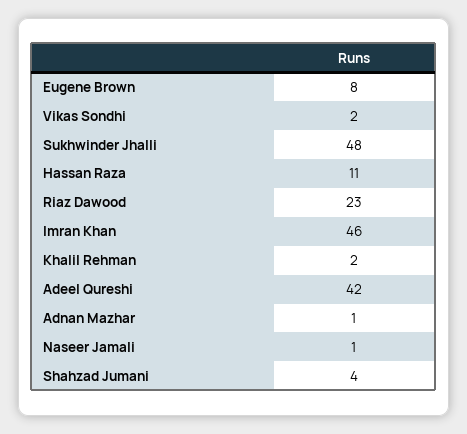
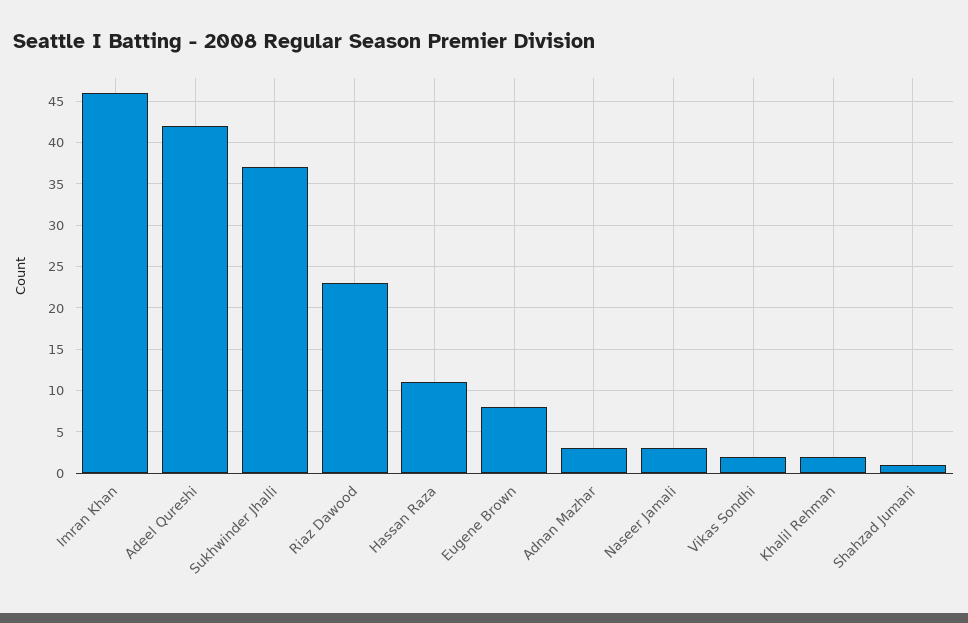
Sukhwinder Jhalli: 48 -> 37
Adnan Mazhar: 1 -> 3
Naseer Jamali: 1 -> 3
Shahzad Jumani: 4 -> 1

